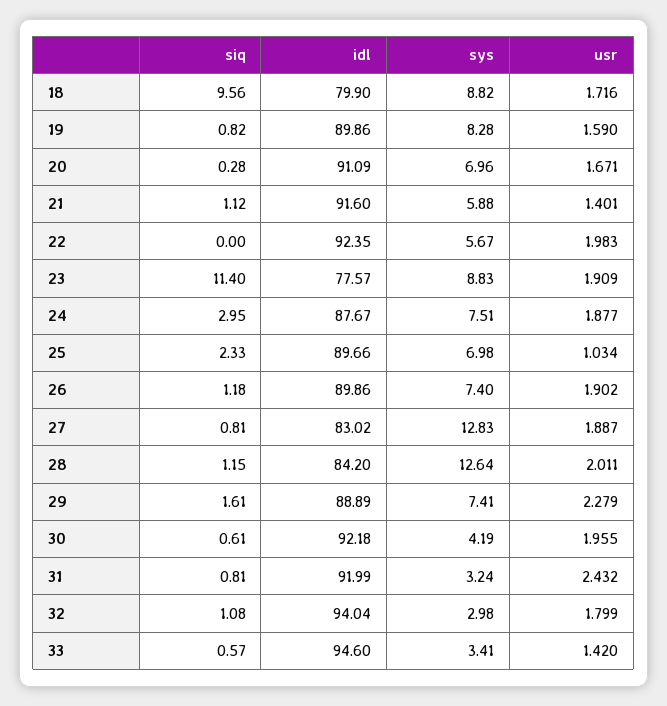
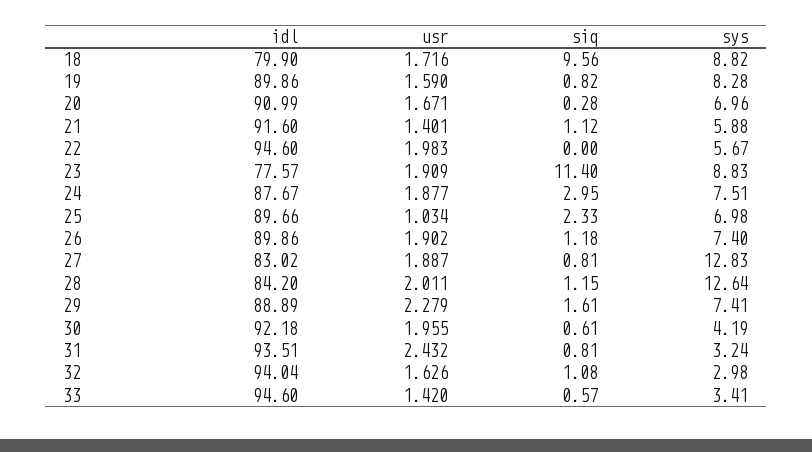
idl, 20: 91.09 -> 90.99
idl, 22: 92.35 -> 94.6
idl, 31: 91.99 -> 93.51
usr, 32: 1.799 -> 1.626

